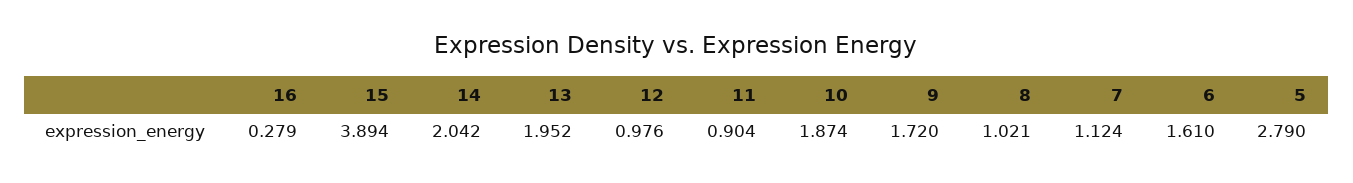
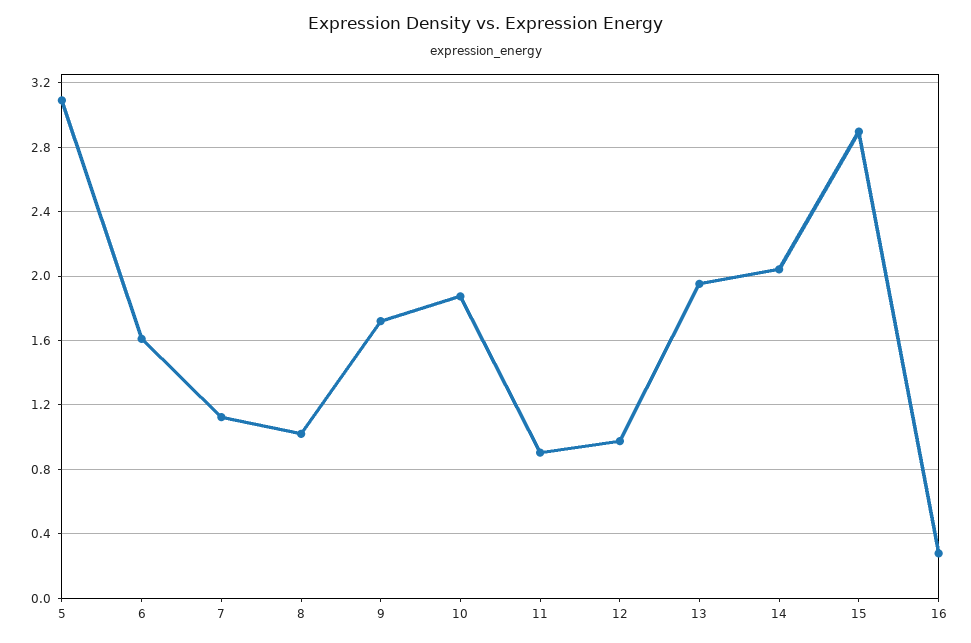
15: 3.894 -> 2.9
5: 2.79 -> 3.1

